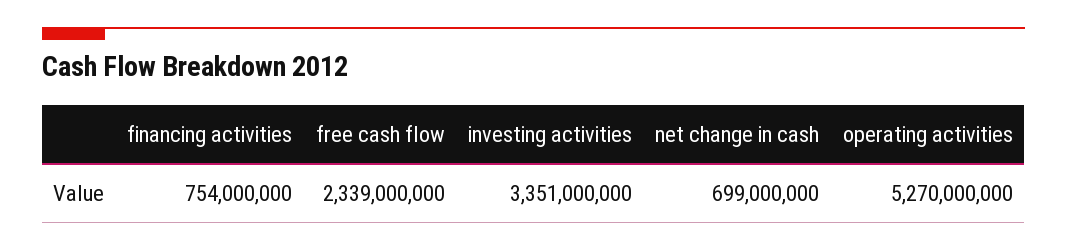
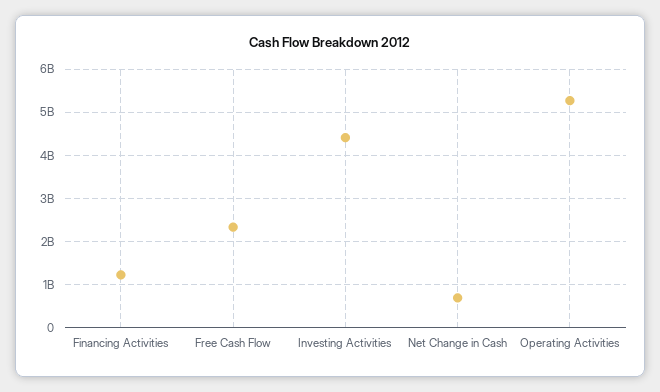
financing activities: 754000000 -> 1200000000
investing activities: 3351000000 -> 4400000000

